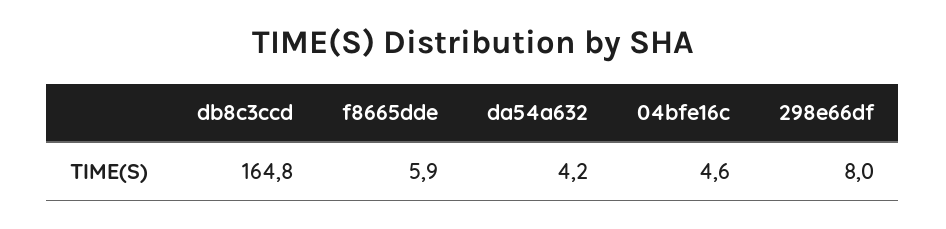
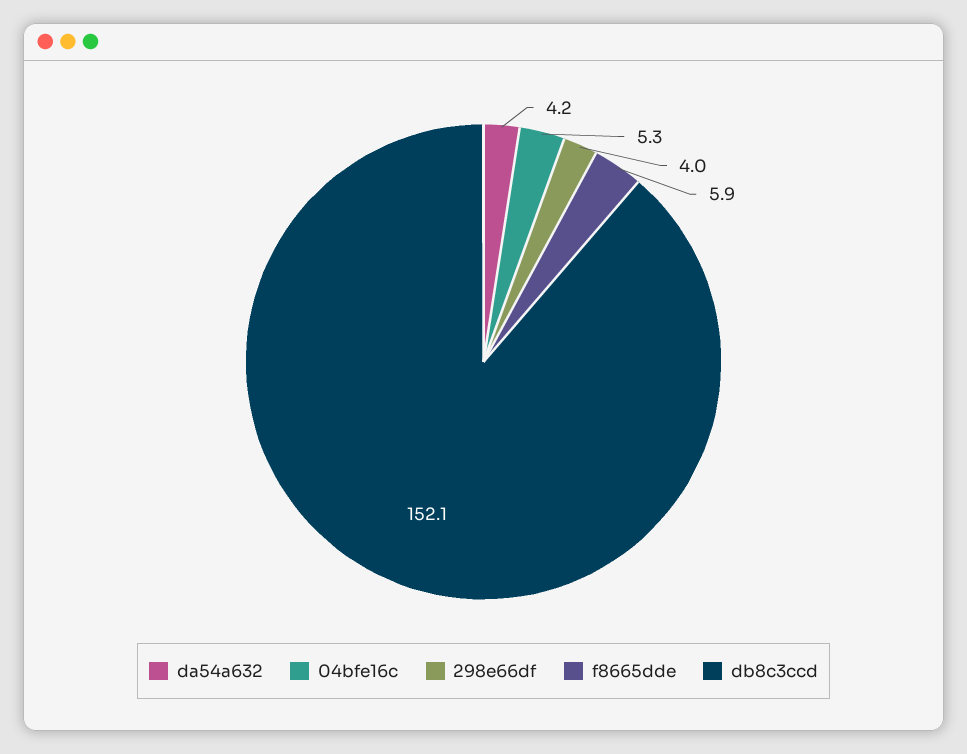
db8c3ccd: 164.8 -> 152.1
04bfe16c: 4.6 -> 5.3
298e66df: 8 -> 4

